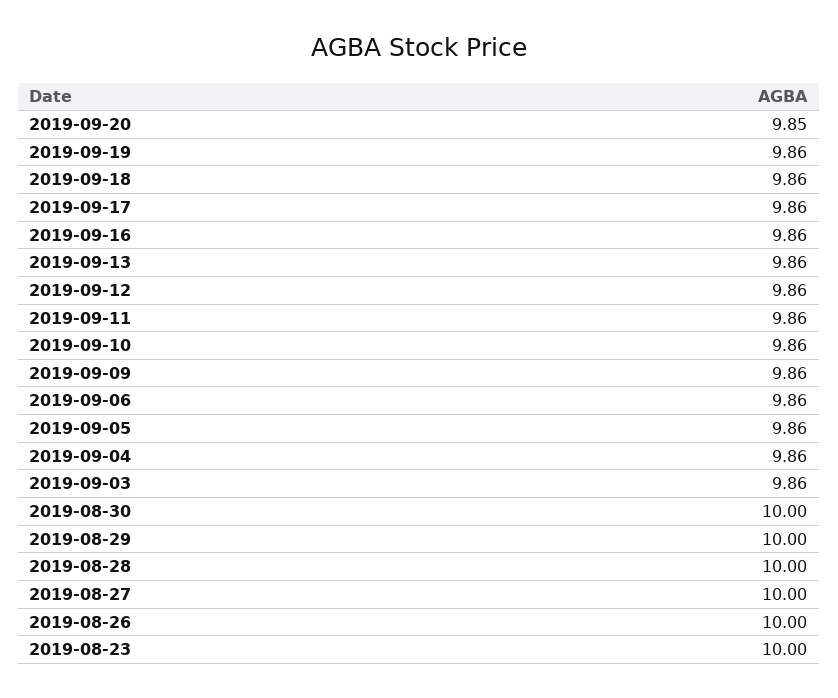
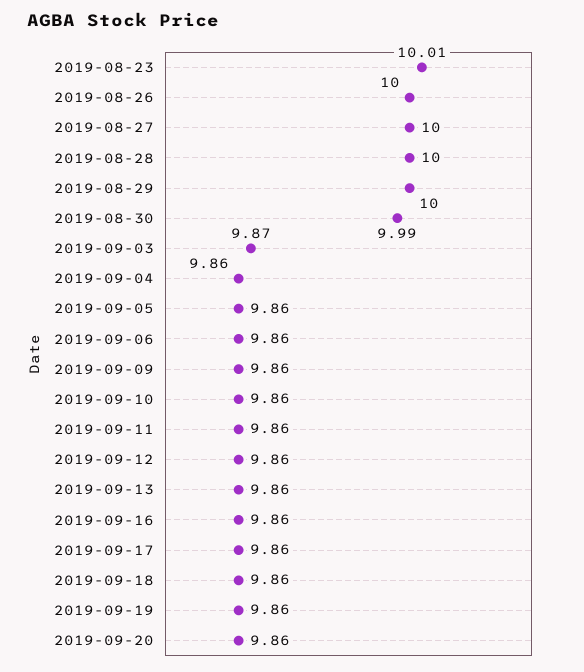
2019-09-20: 9.85 -> 9.86
2019-09-03: 9.86 -> 9.87
2019-08-30: 10 -> 9.99
2019-08-23: 10 -> 10.01

